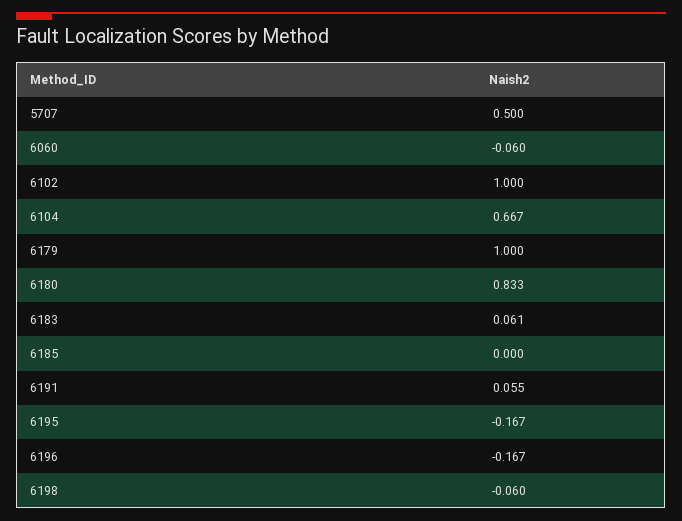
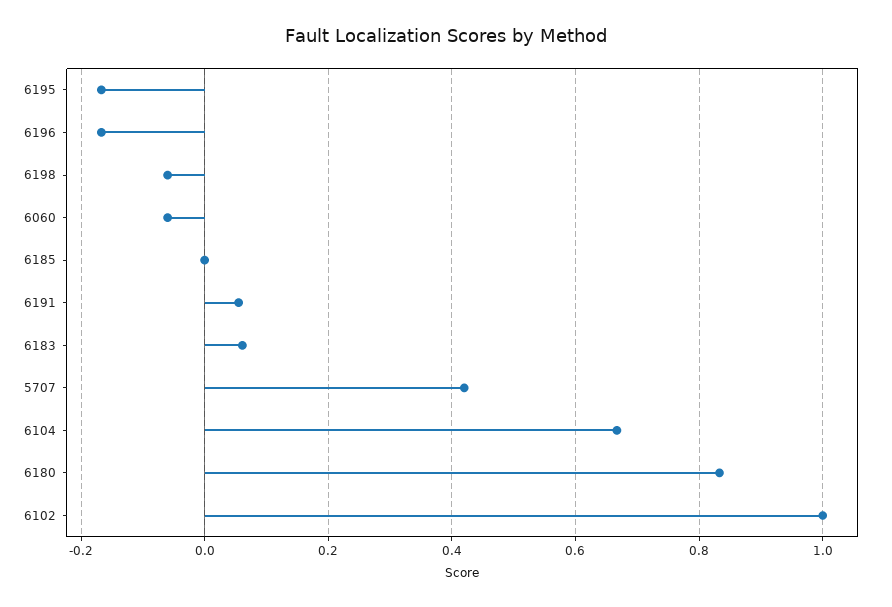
5707: 0.5 -> 0.42
6179: 1 -> none

